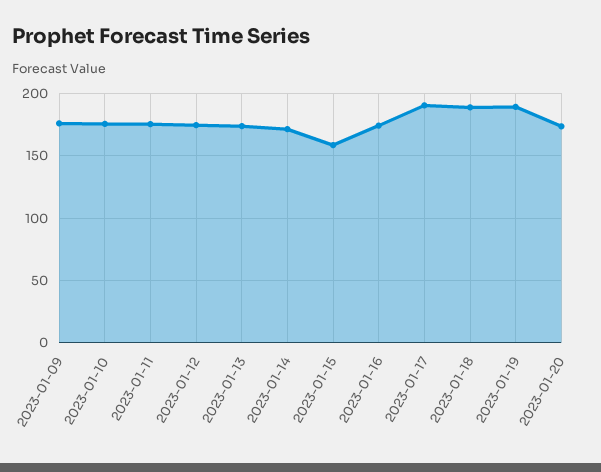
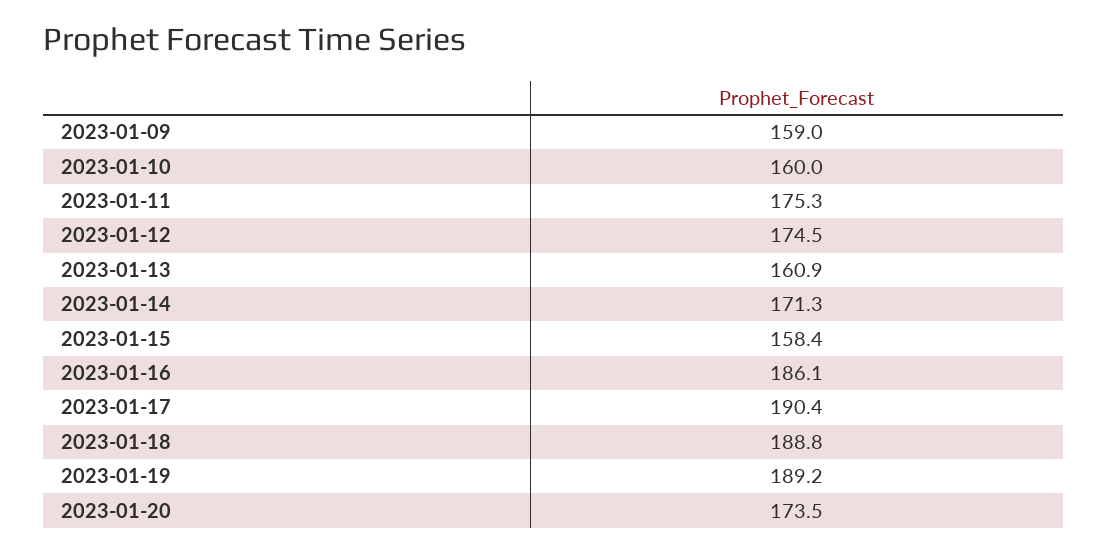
2023-01-09: 175 -> 159
2023-01-10: 175 -> 160
2023-01-13: 175 -> 160.9
2023-01-16: 175 -> 186.1

